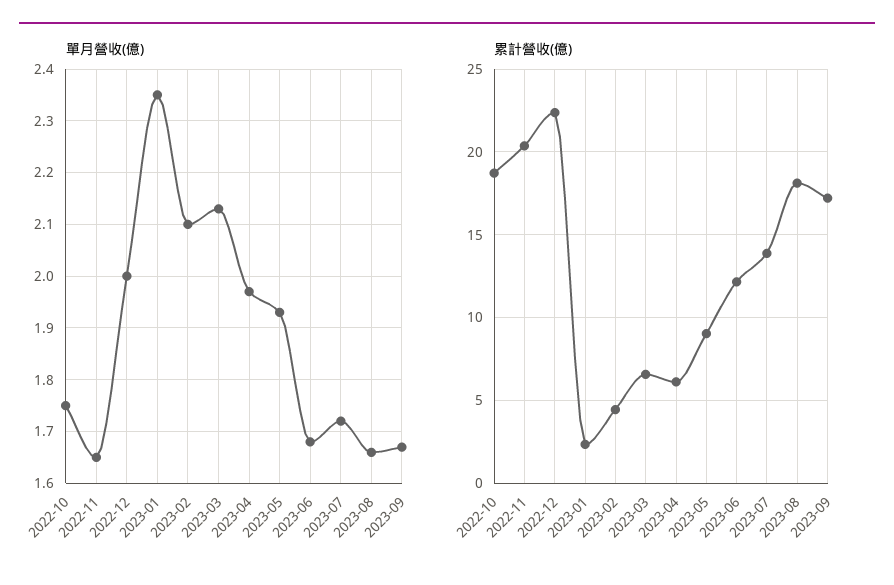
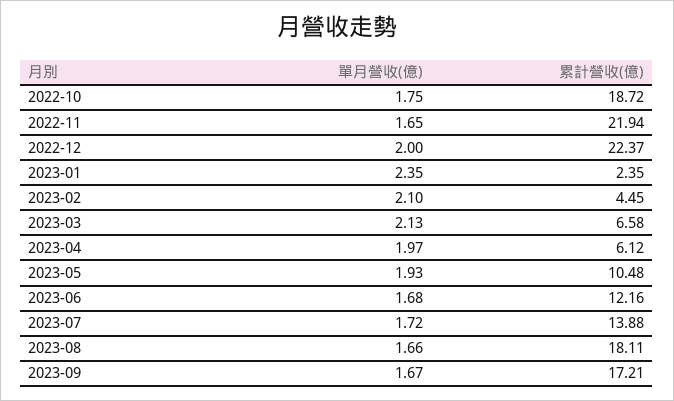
累計營收(億), 2022-11: 20.5 -> 21.94
累計營收(億), 2023-05: 9 -> 10.48

